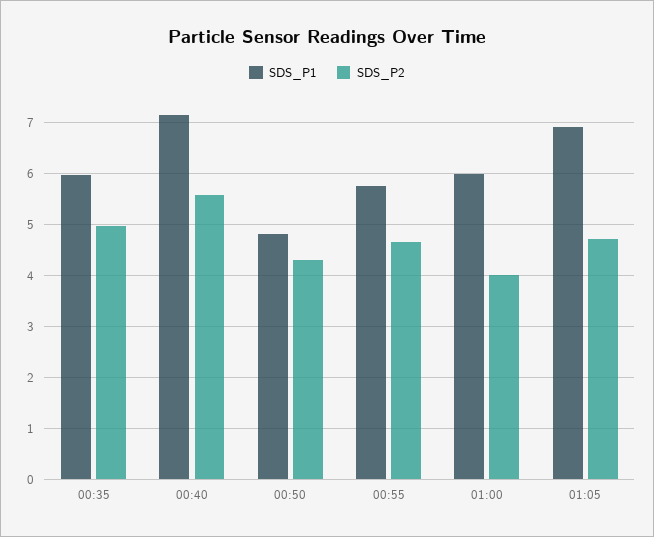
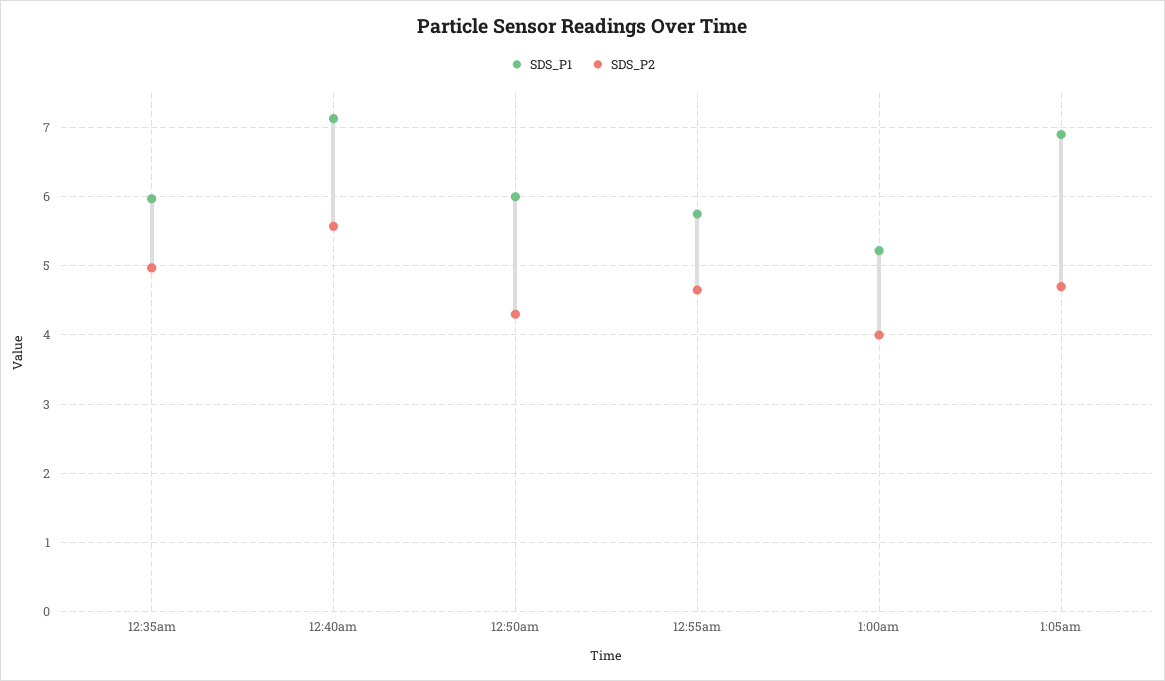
SDS_P1, 00:50: 4.8 -> 6
SDS_P1, 01:00: 6 -> 5.2

